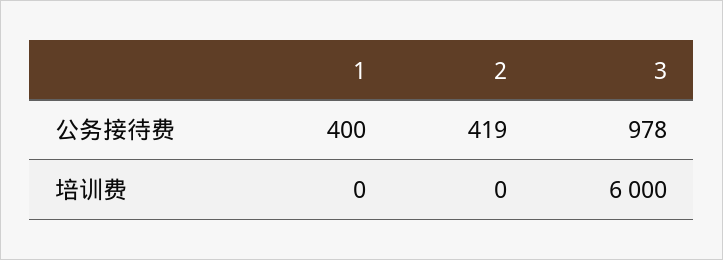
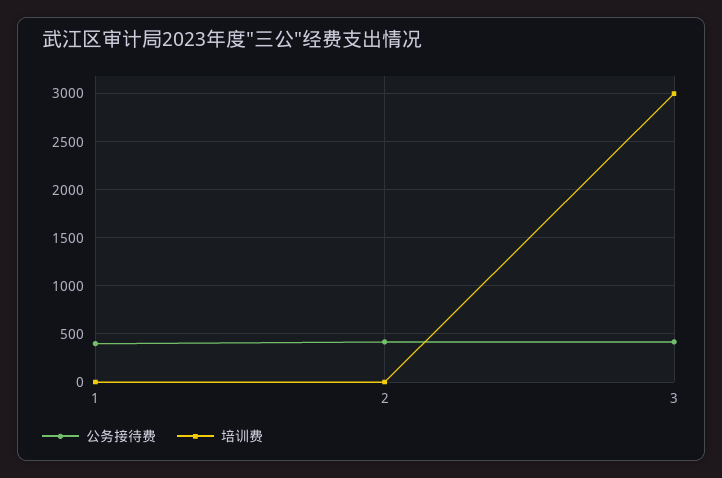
公务接待费, 3: 978 -> 400
培训费, 3: 6000 -> 3000

